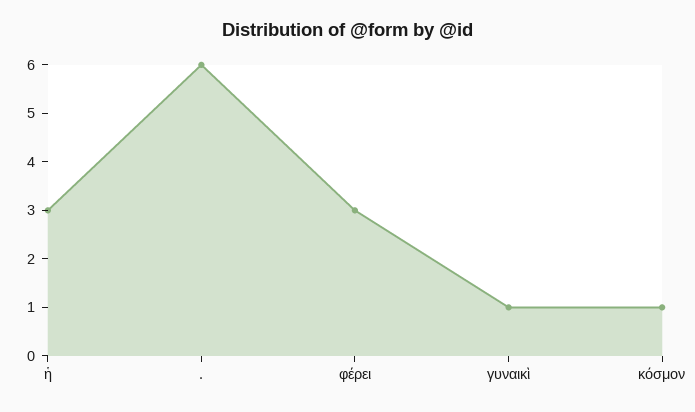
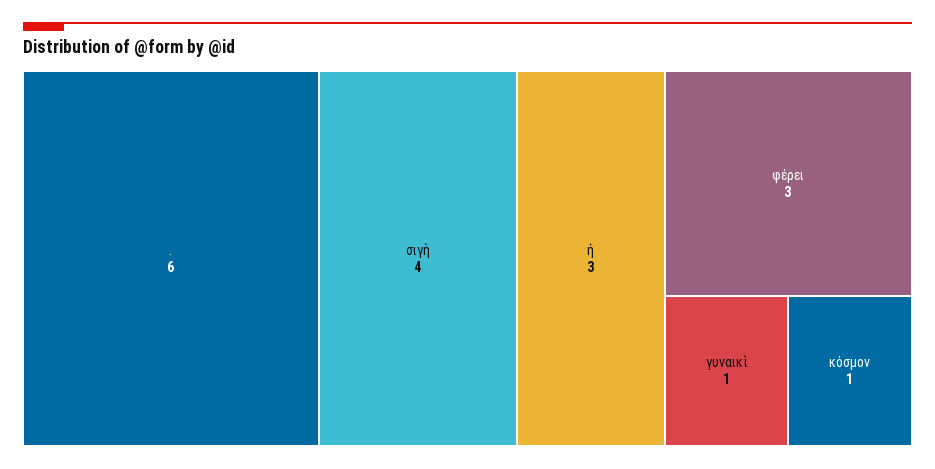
σιγὴ: none -> 4

